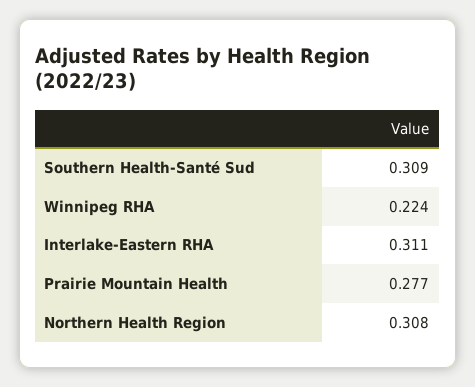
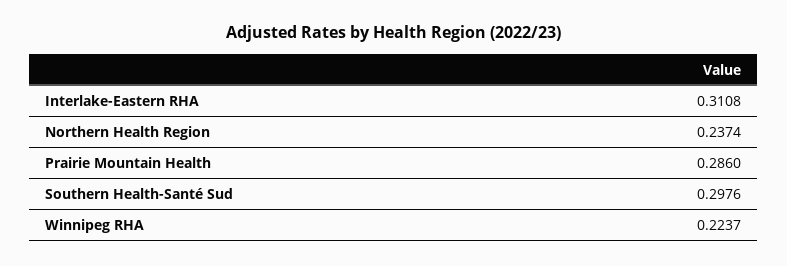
Southern Health-Santé Sud: 0.309 -> 0.2976
Prairie Mountain Health: 0.277 -> 0.286
Northern Health Region: 0.308 -> 0.2374

